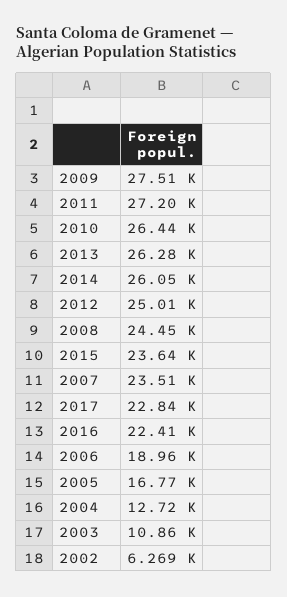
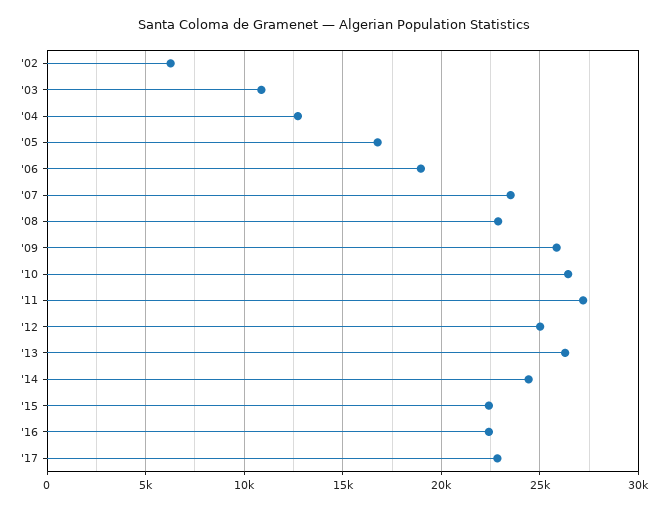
2009: 27510 -> 26000
2014: 26050 -> 24500
2008: 24450 -> 23000
2015: 23640 -> 22500

